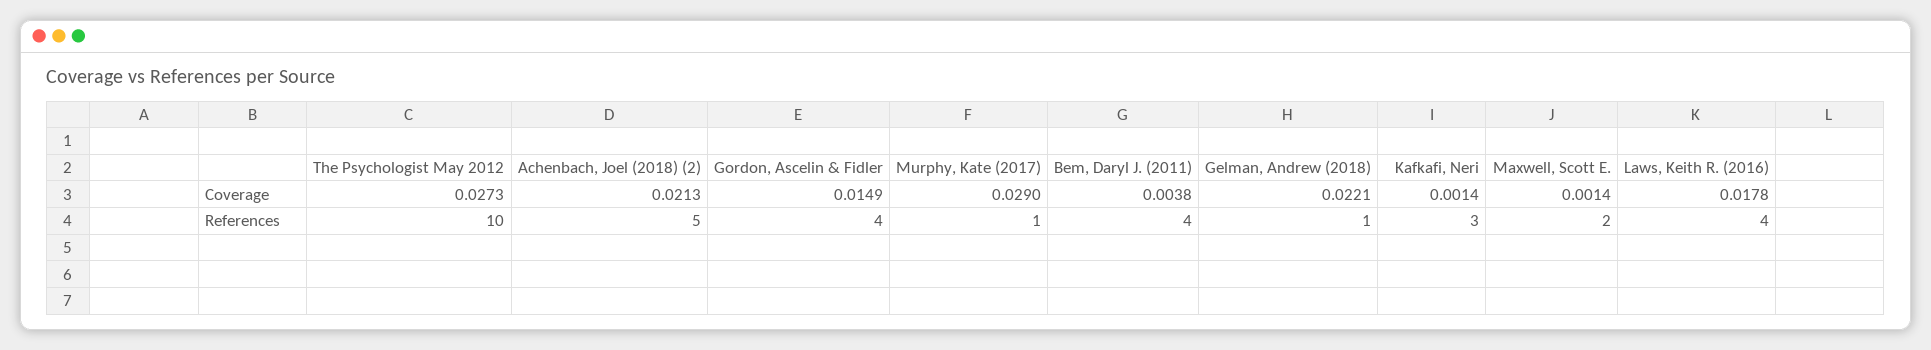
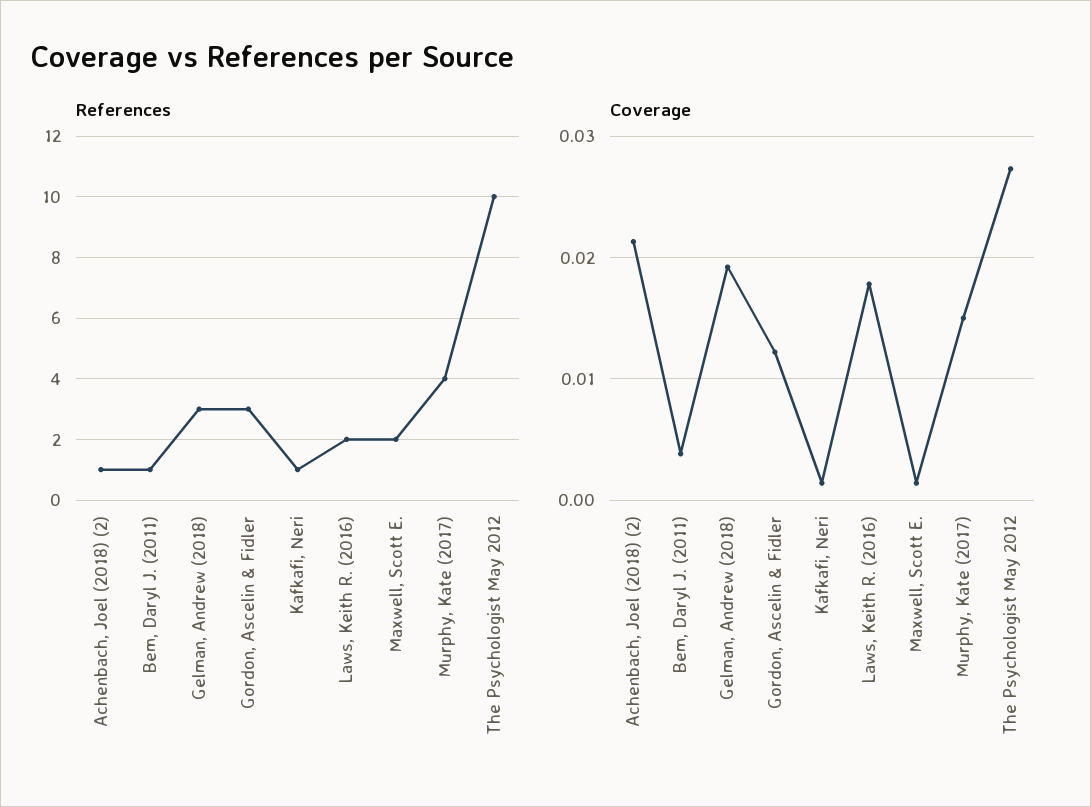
Coverage, Gordon, Ascelin & Fidler: 0.0149 -> 0.012
Coverage, Murphy, Kate (2017): 0.029 -> 0.015
Coverage, Gelman, Andrew (2018): 0.0221 -> 0.019
References, Achenbach, Joel (2018) (2): 5 -> 1
References, Gordon, Ascelin & Fidler: 4 -> 3
References, Murphy, Kate (2017): 1 -> 4
References, Bem, Daryl J. (2011): 4 -> 1
References, Gelman, Andrew (2018): 1 -> 3
References, Kafkafi, Neri: 3 -> 1
References, Laws, Keith R. (2016): 4 -> 2

